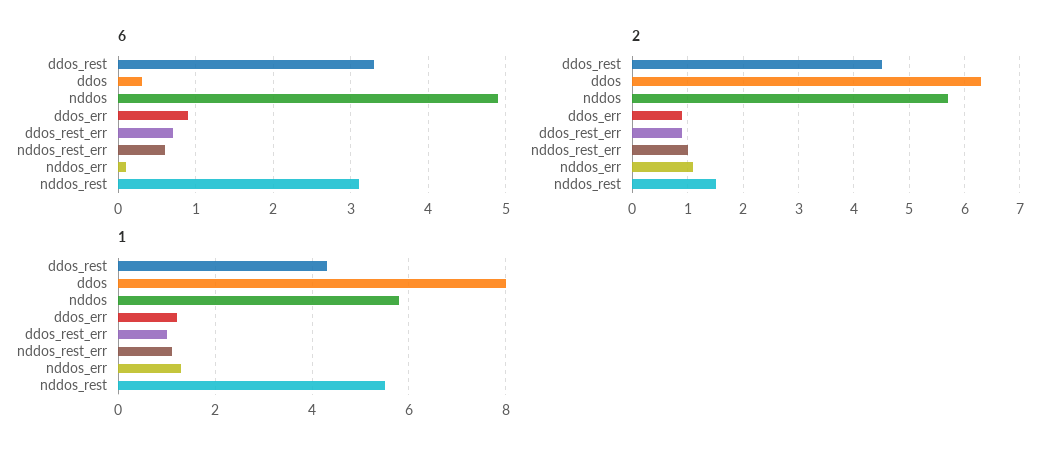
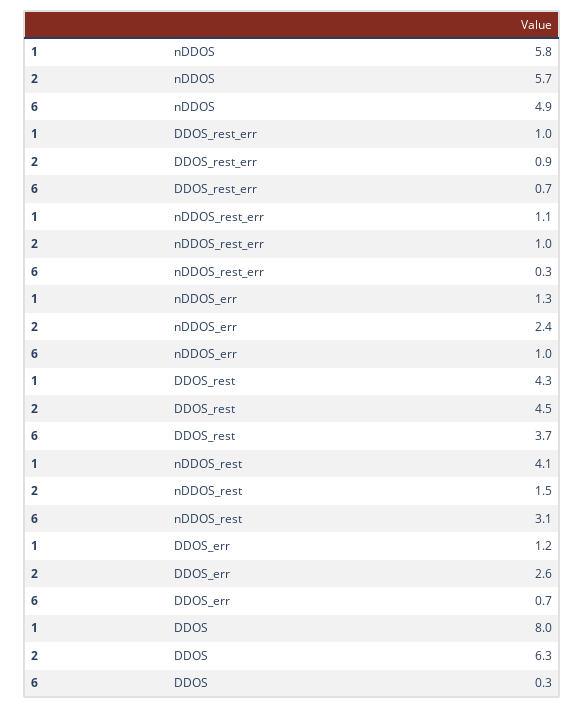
6, ddos_rest: 3.3 -> 3.7
6, ddos_err: 0.9 -> 0.7
6, nddos_rest_err: 0.6 -> 0.3
6, nddos_err: 0.1 -> 1
2, ddos_err: 1 -> 2.6
2, nddos_err: 1 -> 2.4
1, nddos_rest: 5.5 -> 4.1

